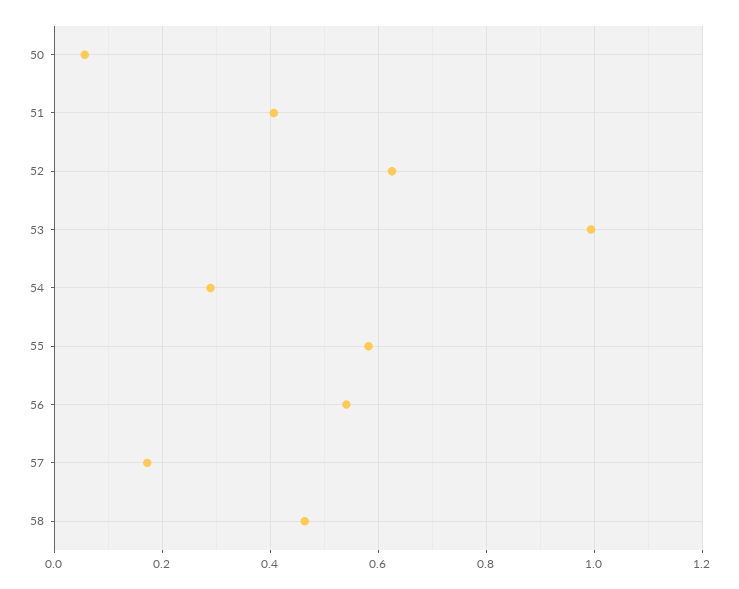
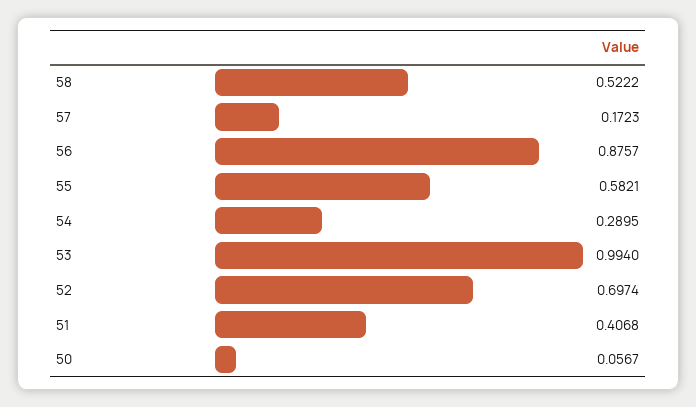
52: 0.62 -> 0.6974
56: 0.54 -> 0.8757
58: 0.46 -> 0.5222

